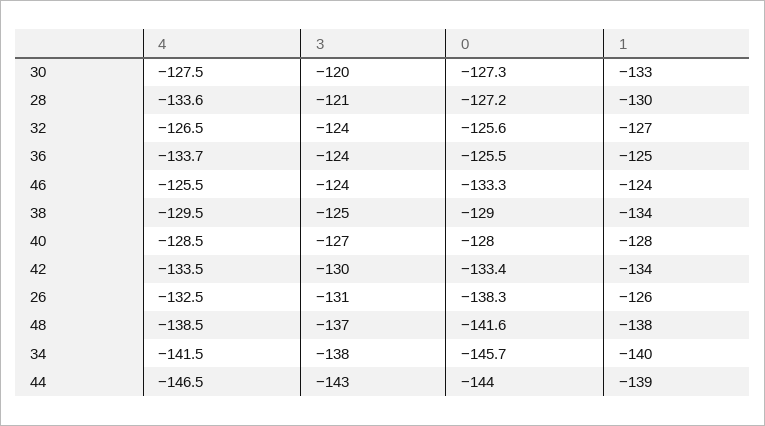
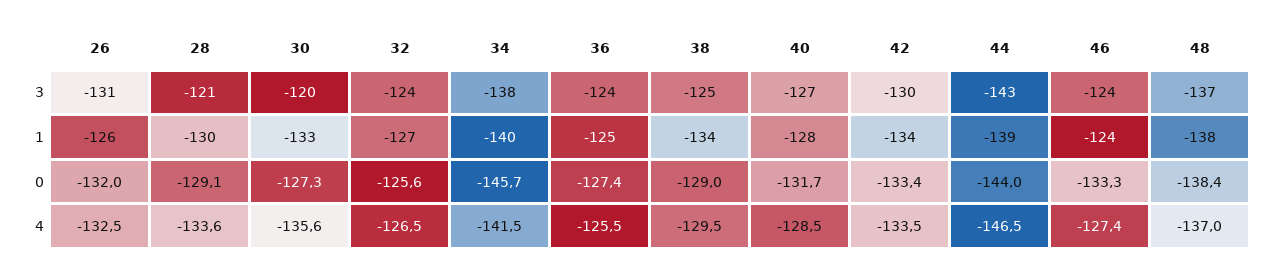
4, 30: -127.5 -> -135.6
0, 28: -127.2 -> -129.1
4, 36: -133.7 -> -125.5
0, 36: -125.5 -> -127.4
4, 46: -125.5 -> -127.4
0, 40: -128 -> -131.7
0, 26: -138.3 -> -132
4, 48: -138.5 -> -137
0, 48: -141.6 -> -138.4

